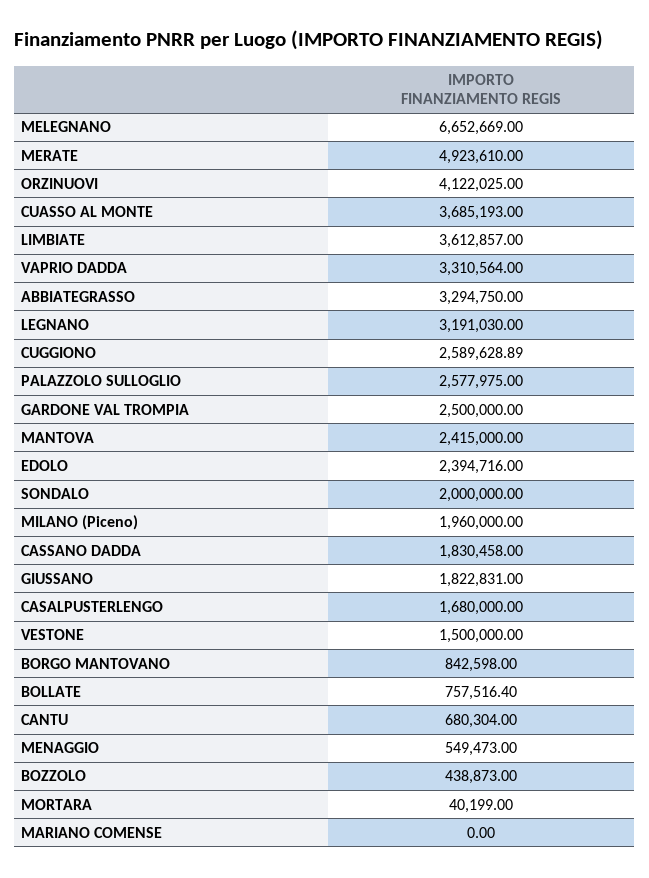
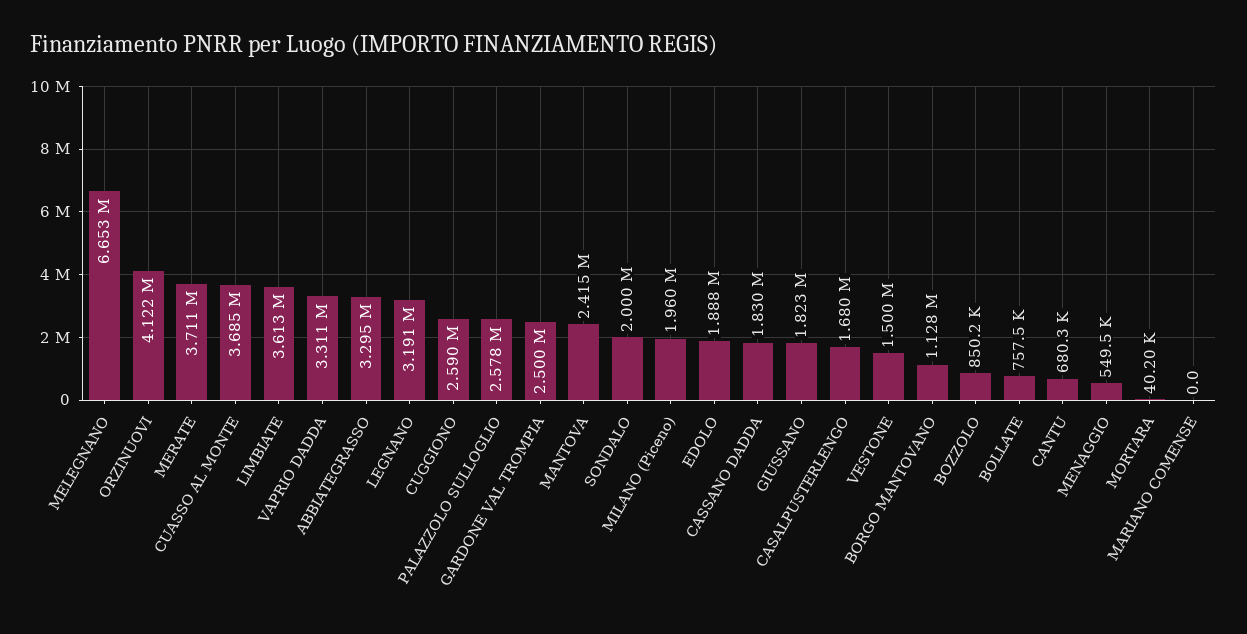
MERATE: 4923610 -> 3711000
EDOLO: 2394716 -> 1888000
BORGO MANTOVANO: 842598 -> 1128000
BOZZOLO: 438873 -> 850200

